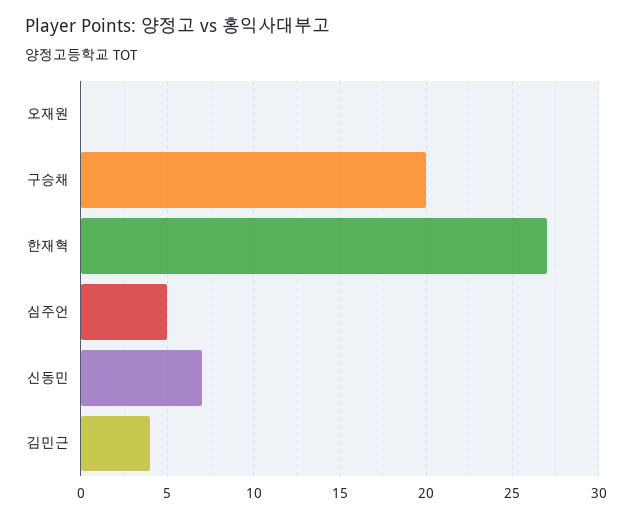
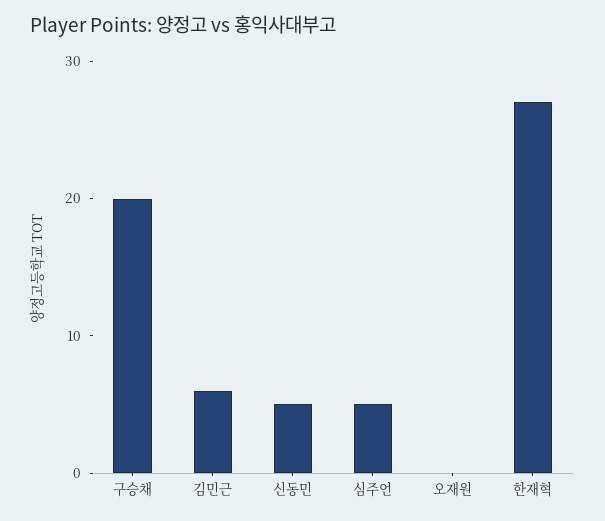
신동민: 7 -> 5
김민근: 4 -> 6

